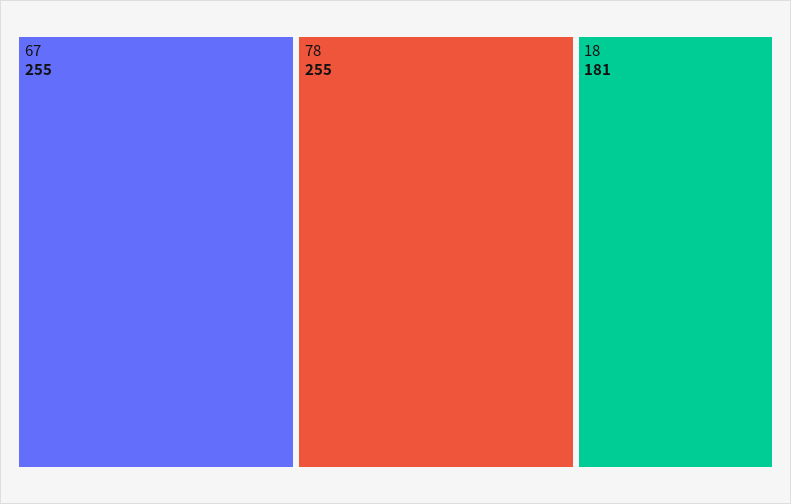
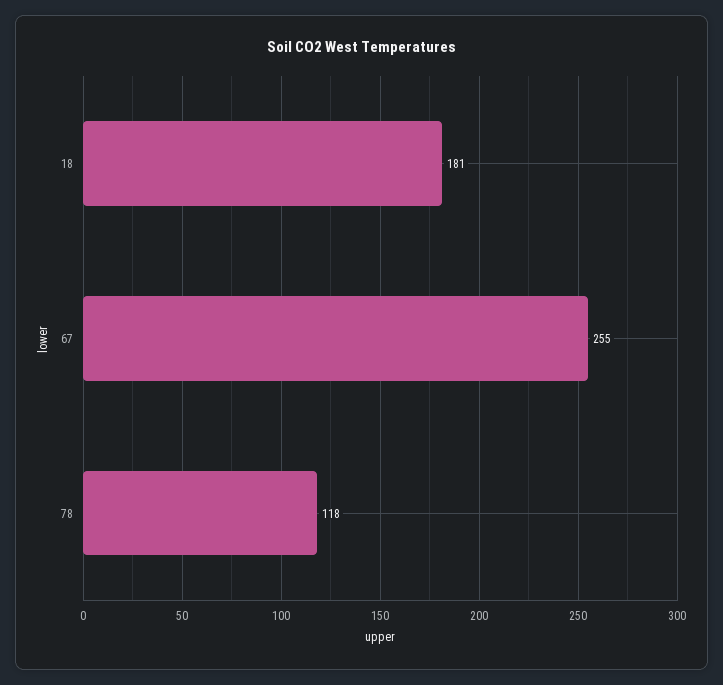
78: 255 -> 118

